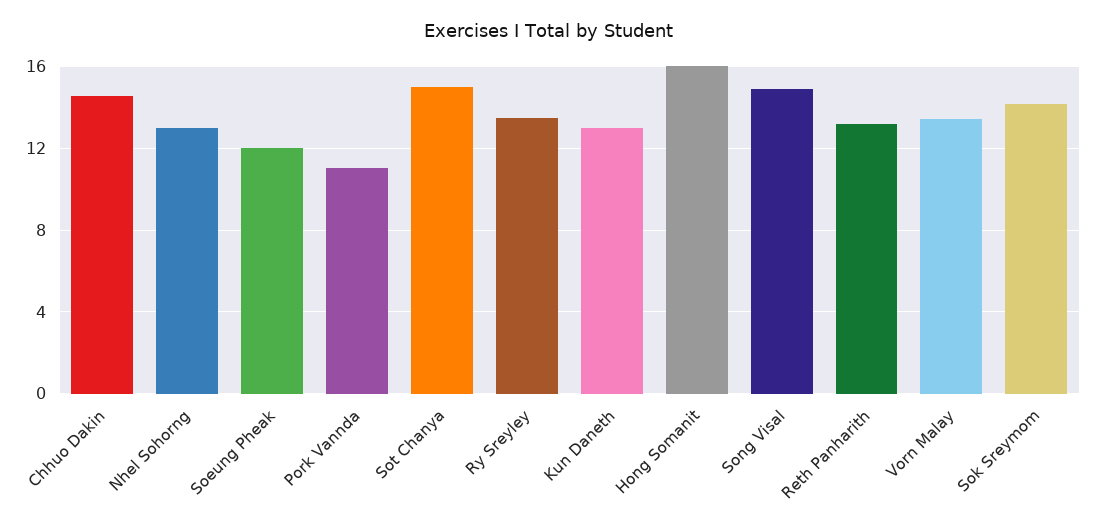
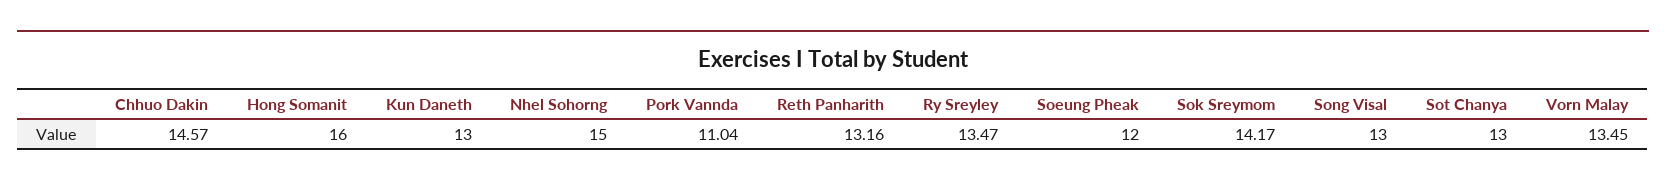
Nhel Sohorng: 13 -> 15
Sot Chanya: 15 -> 13
Song Visal: 15 -> 13

